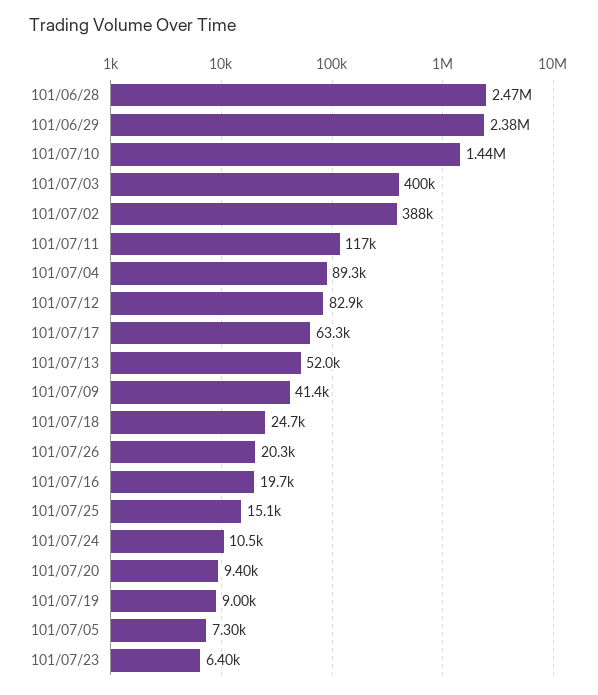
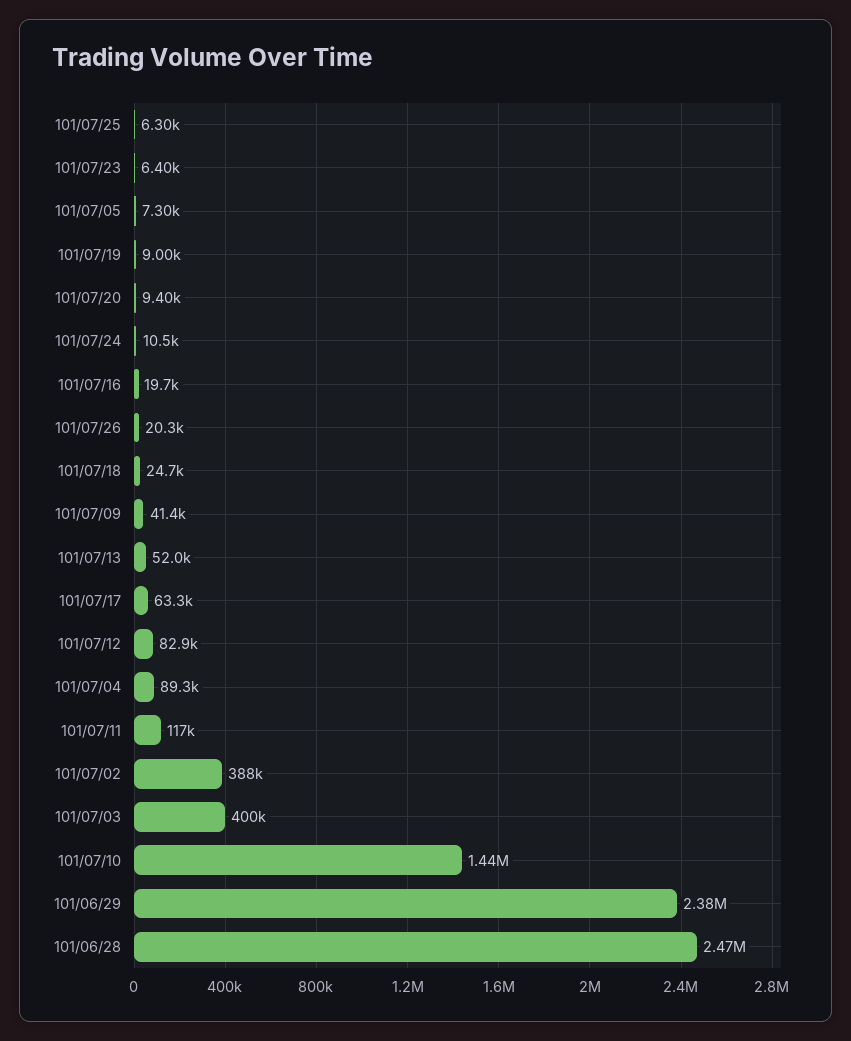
101/07/25: 15100 -> 6300

